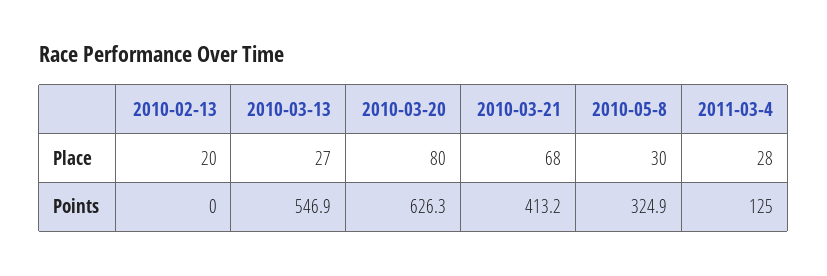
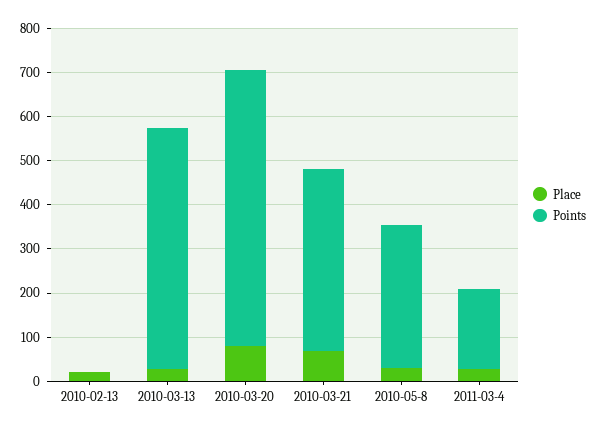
Points, 2011-03-4: 125 -> 180

